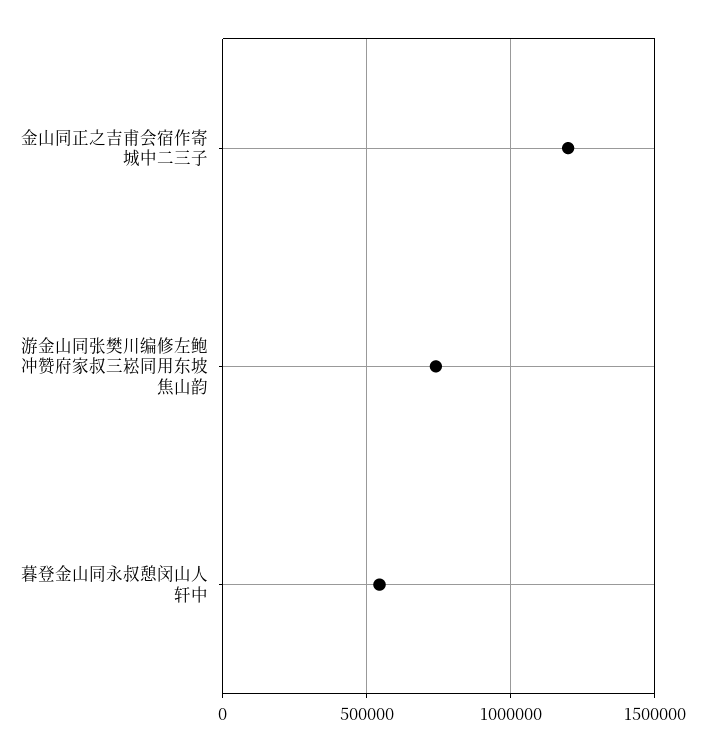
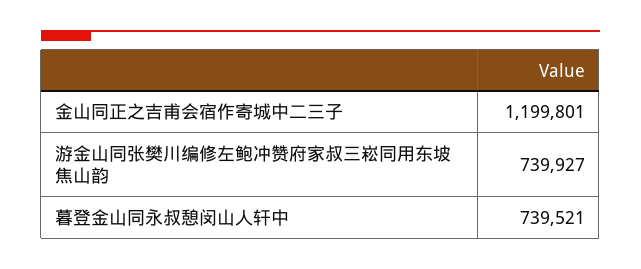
暮登金山同永叔憩闵山人轩中: 550000 -> 739521

